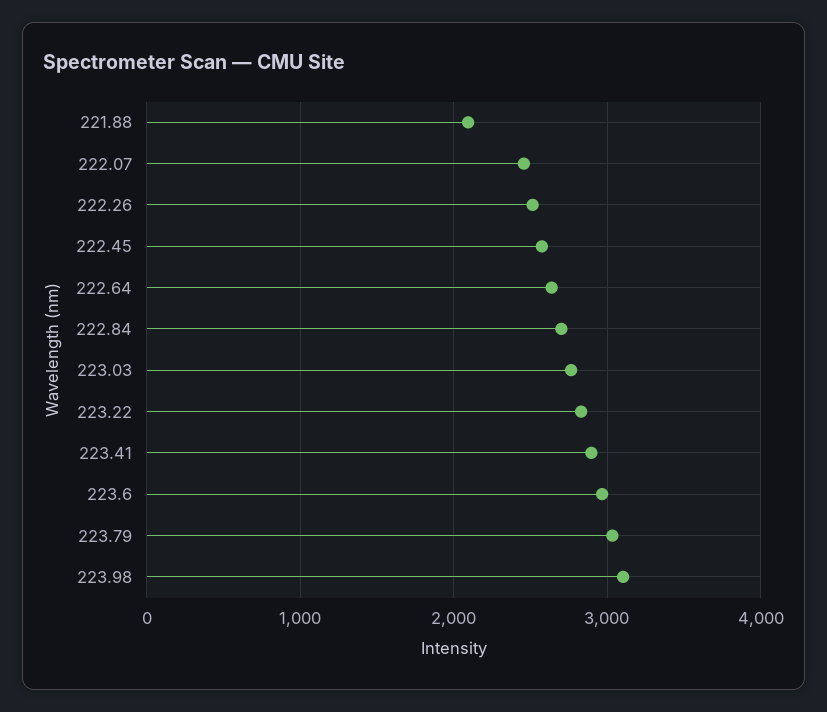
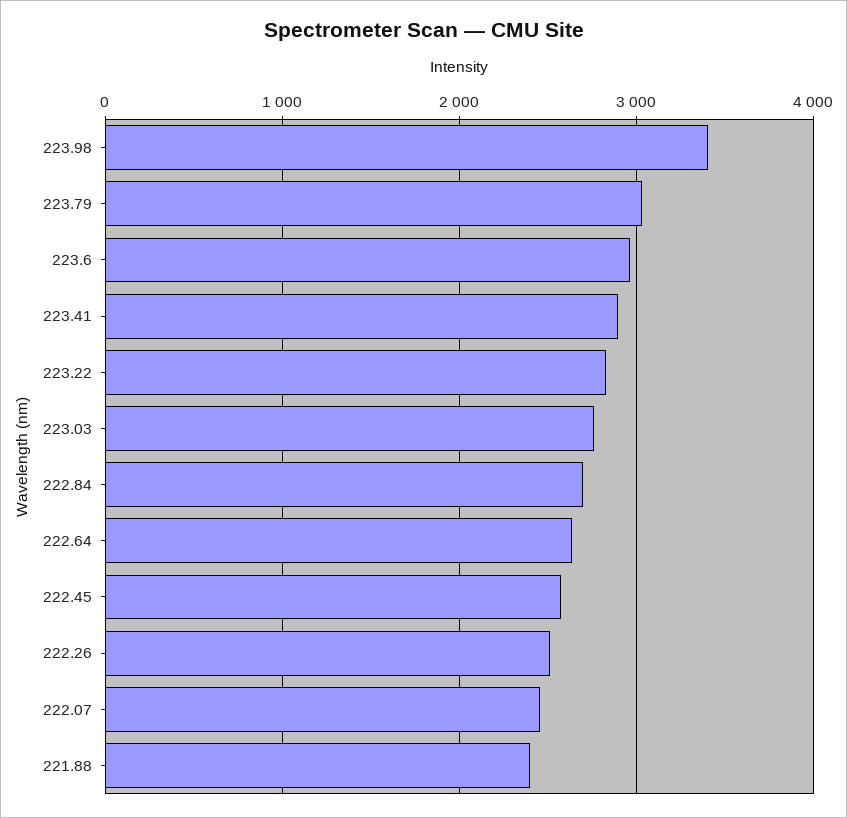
221.88: 2100 -> 2400
223.98: 3100 -> 3400

